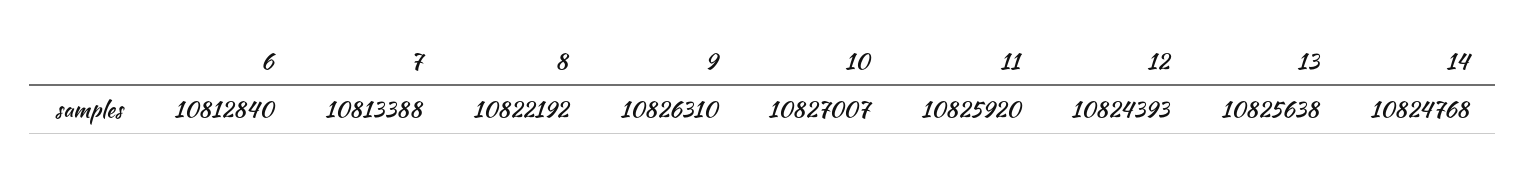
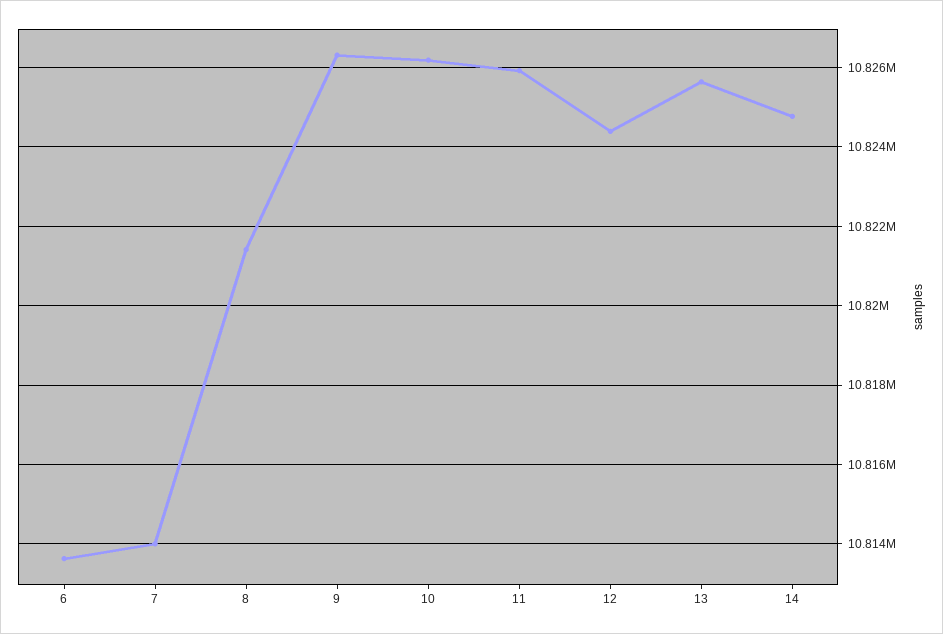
6: 10812840 -> 10813600
7: 10813388 -> 10814000
8: 10822192 -> 10821400
10: 10827007 -> 10826200

